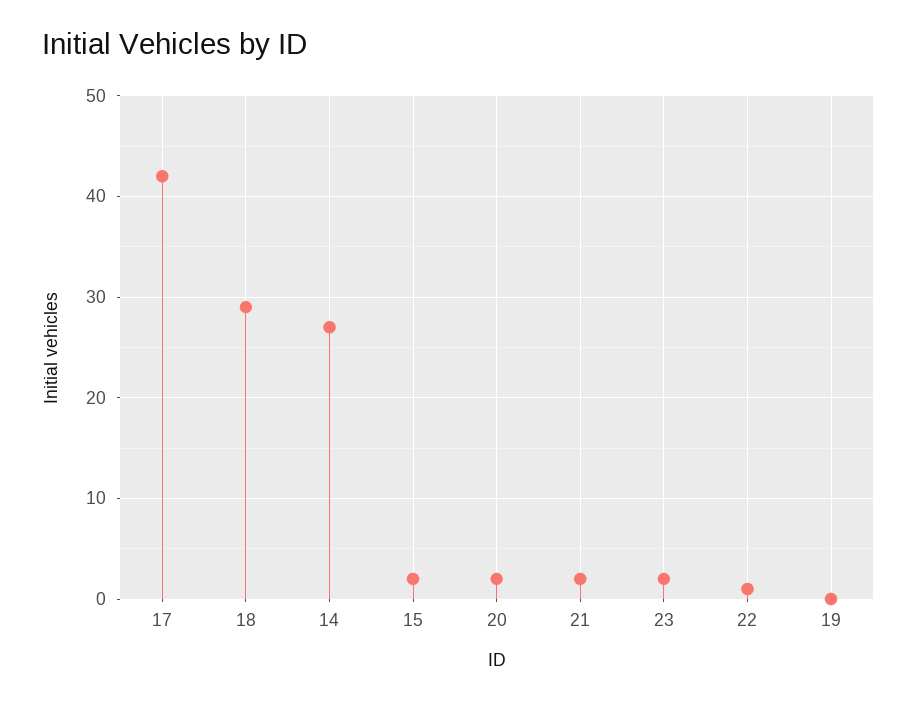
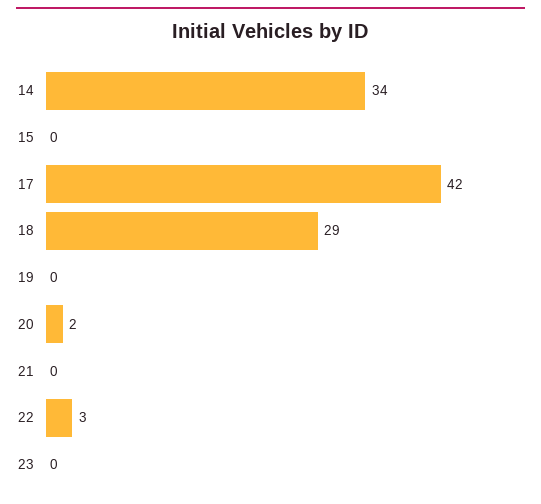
14: 27 -> 34
15: 2 -> 0
21: 2 -> 0
23: 2 -> 0
22: 1 -> 3

